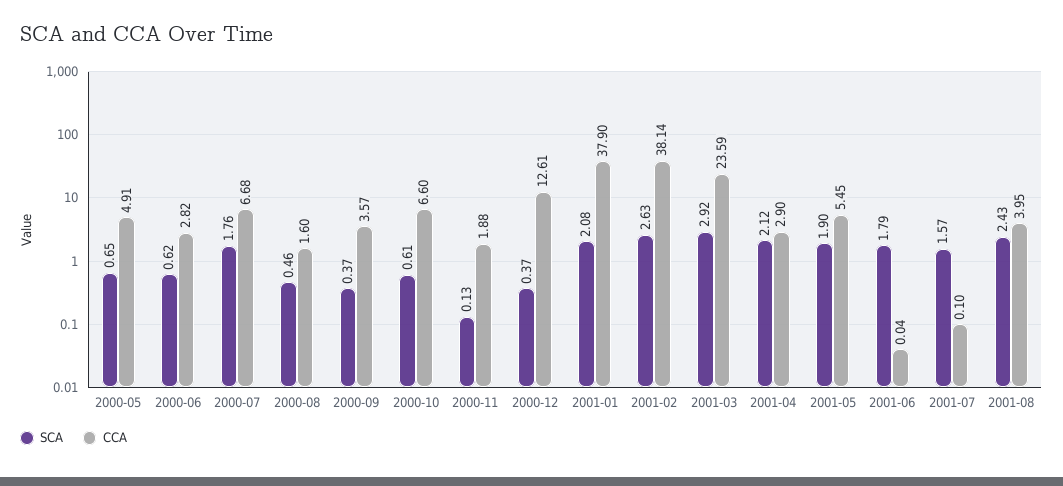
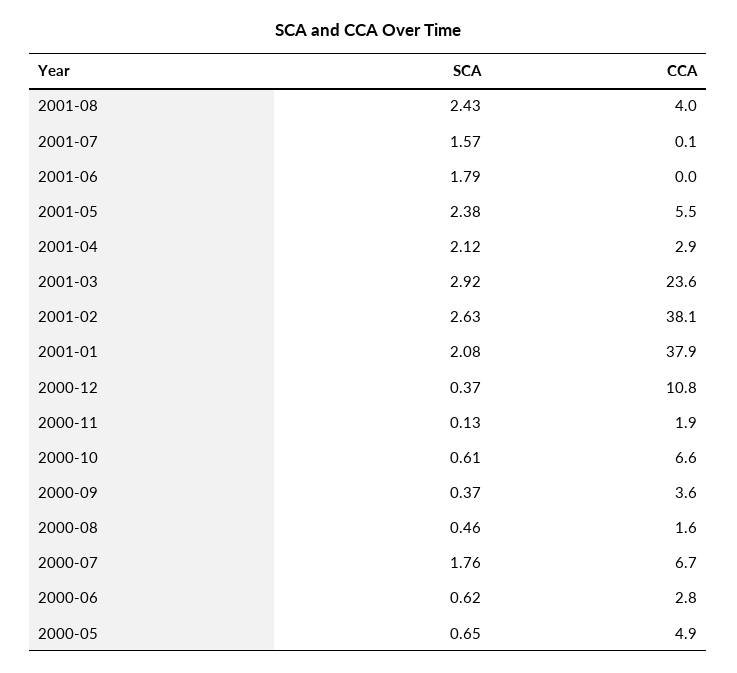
CCA, 2000-12: 12.61 -> 10.8
SCA, 2001-05: 1.9 -> 2.38

